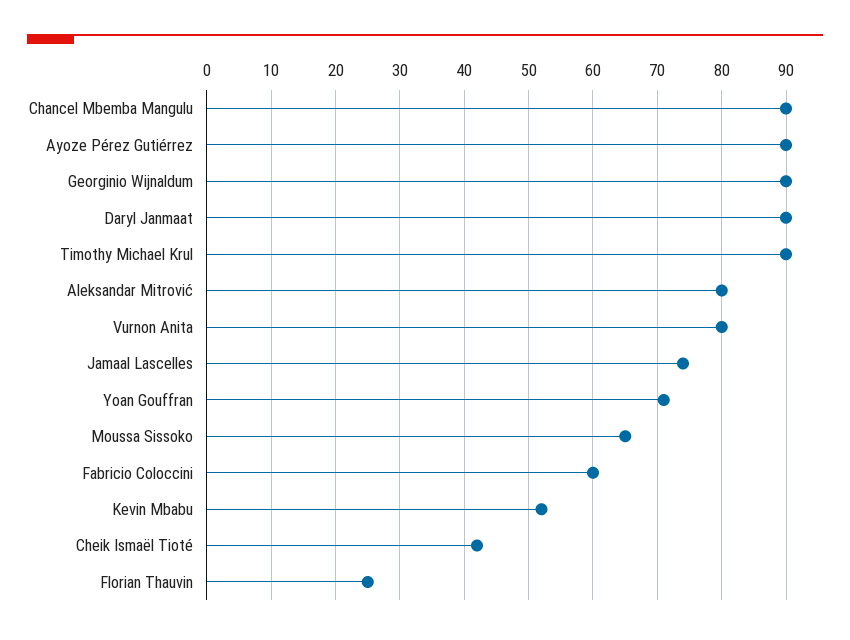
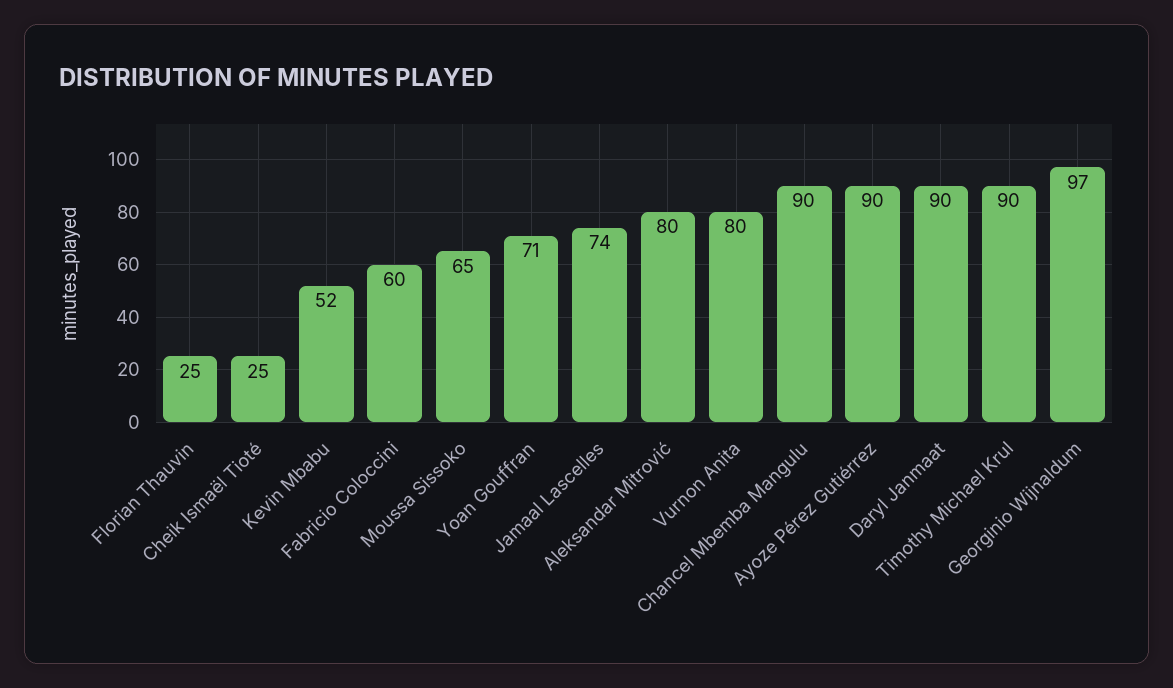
Georginio Wijnaldum: 90 -> 97
Cheik Ismaël Tioté: 42 -> 25

